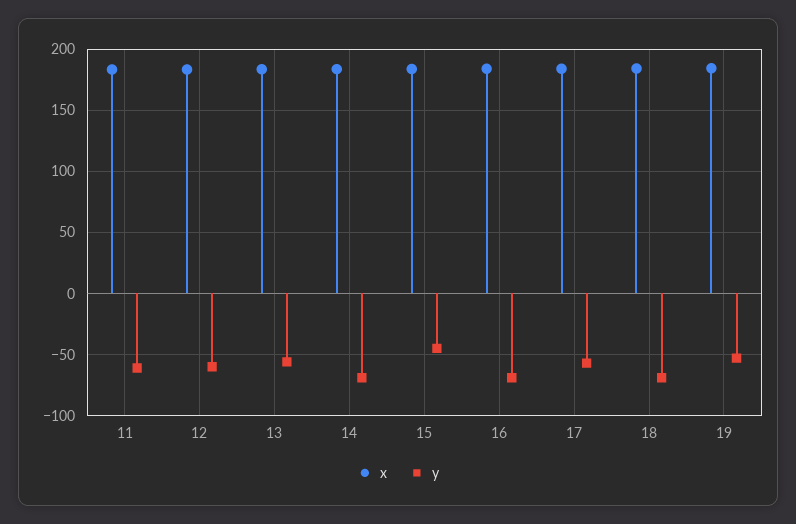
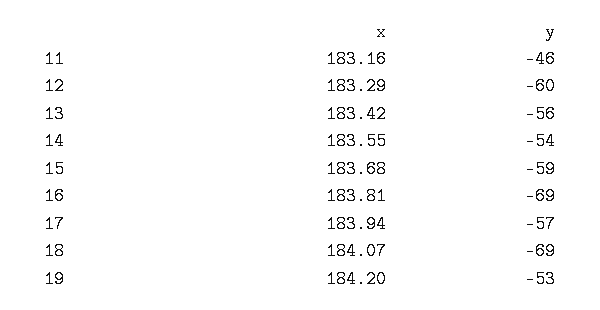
y, 11: -60 -> -46
y, 14: -70 -> -54
y, 15: -45 -> -59

